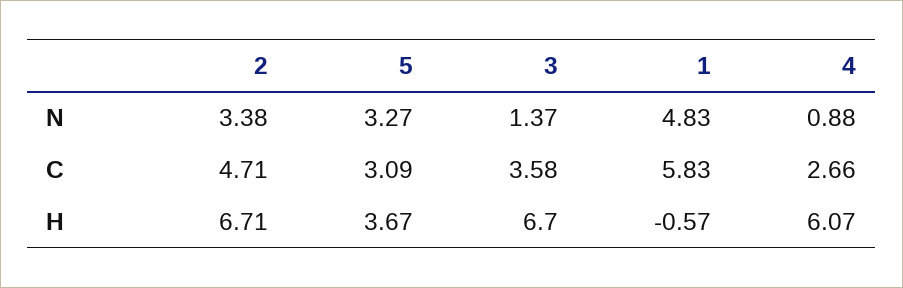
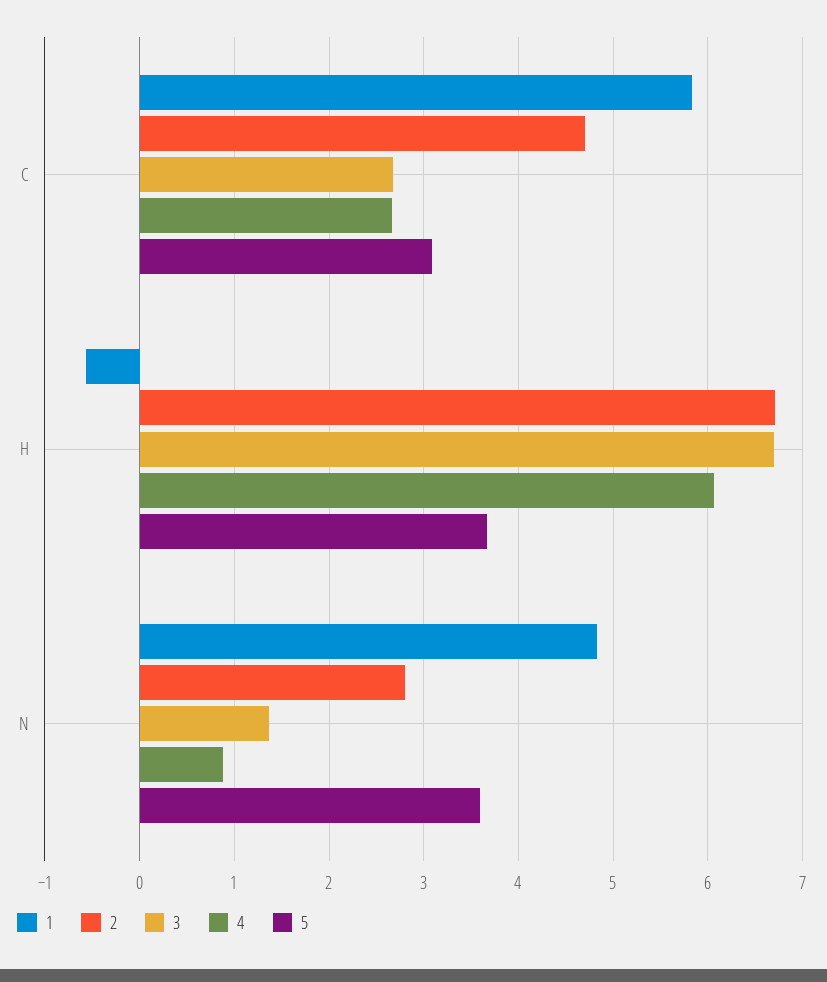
2, N: 3.38 -> 2.8
5, N: 3.27 -> 3.6
3, C: 3.58 -> 2.7

